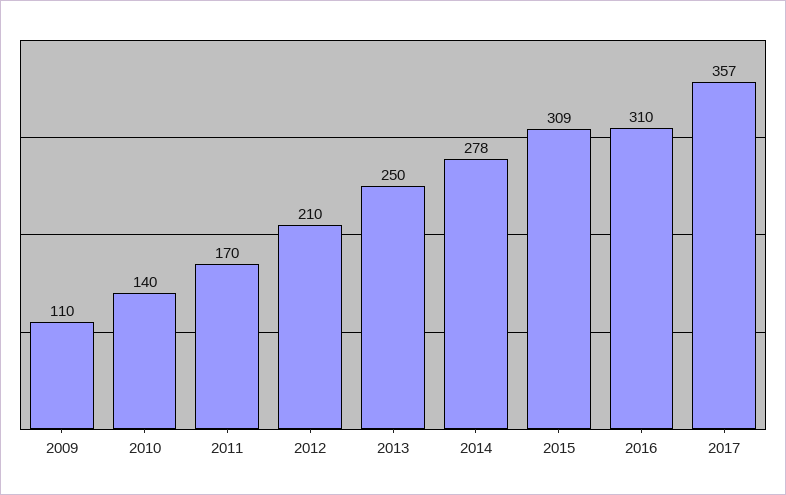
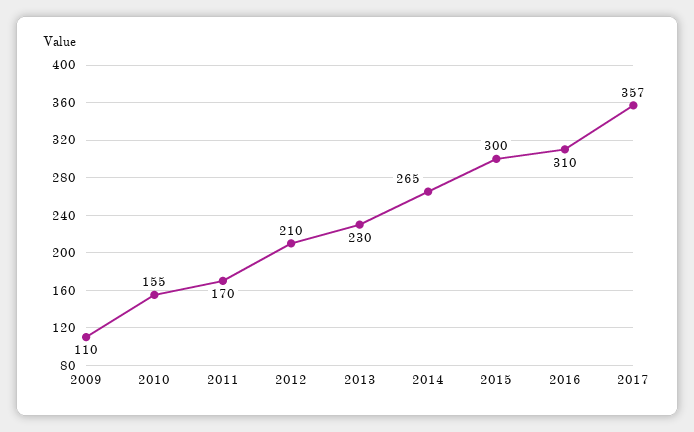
2010: 140 -> 155
2013: 250 -> 230
2014: 278 -> 265
2015: 309 -> 300

